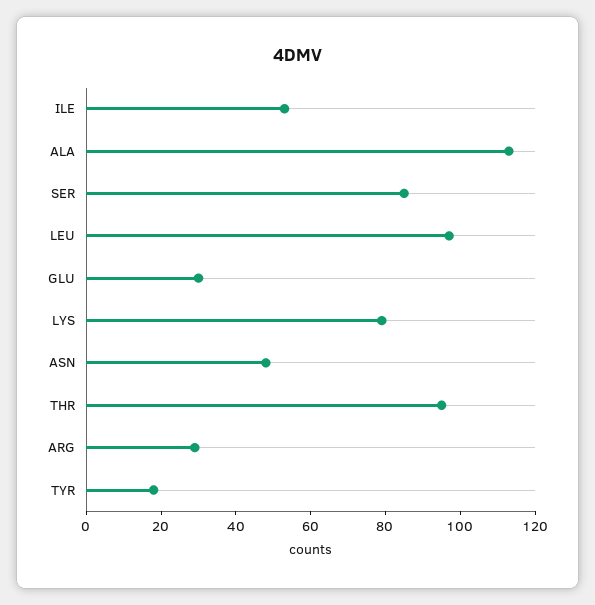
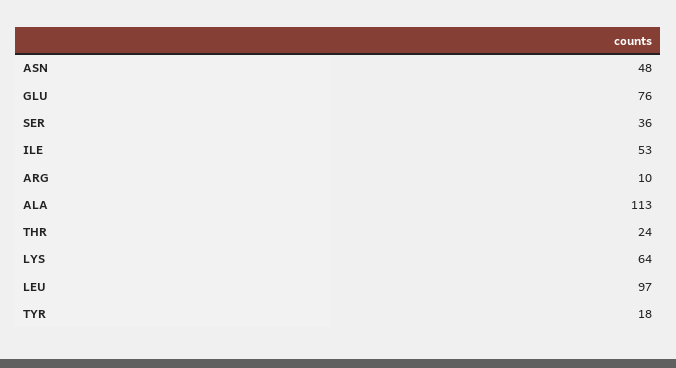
SER: 85 -> 36
GLU: 30 -> 76
LYS: 80 -> 64
THR: 95 -> 24
ARG: 30 -> 10

